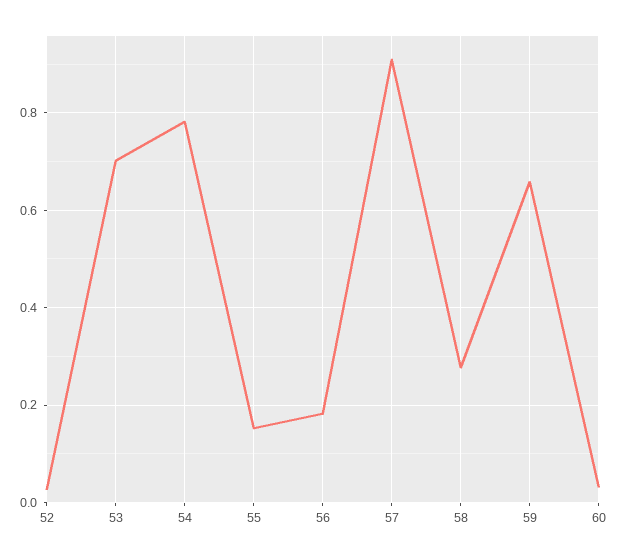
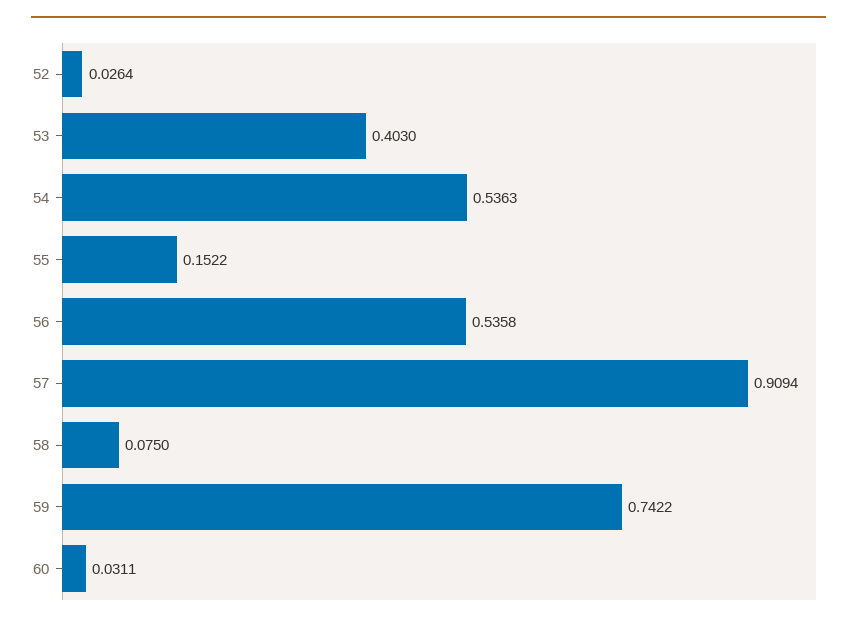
53: 0.7 -> 0.403
54: 0.78 -> 0.5363
56: 0.18 -> 0.5358
58: 0.28 -> 0.075
59: 0.66 -> 0.7422

